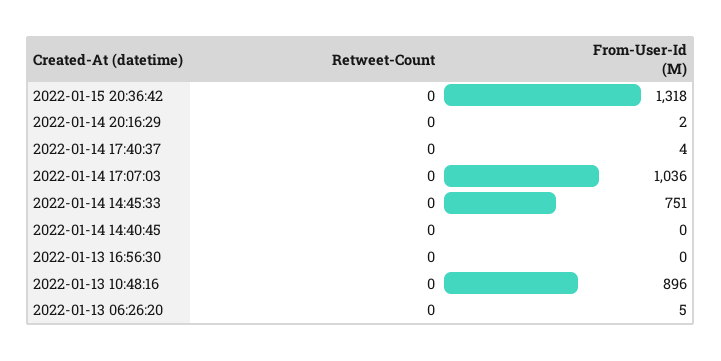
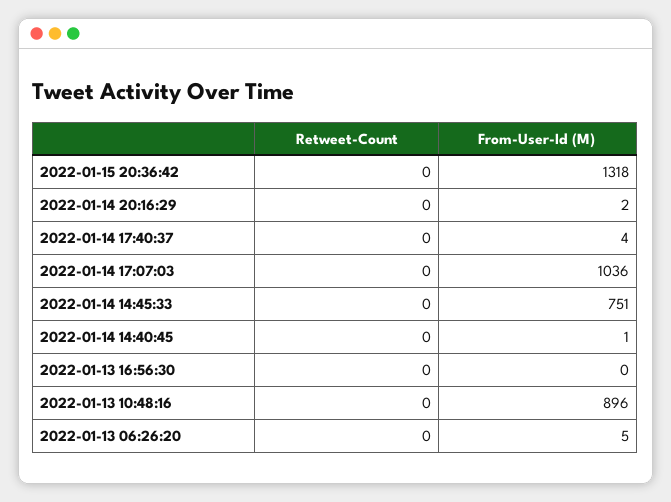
From-User-Id (M), 2022-01-14 14:40:45: 0 -> 1

